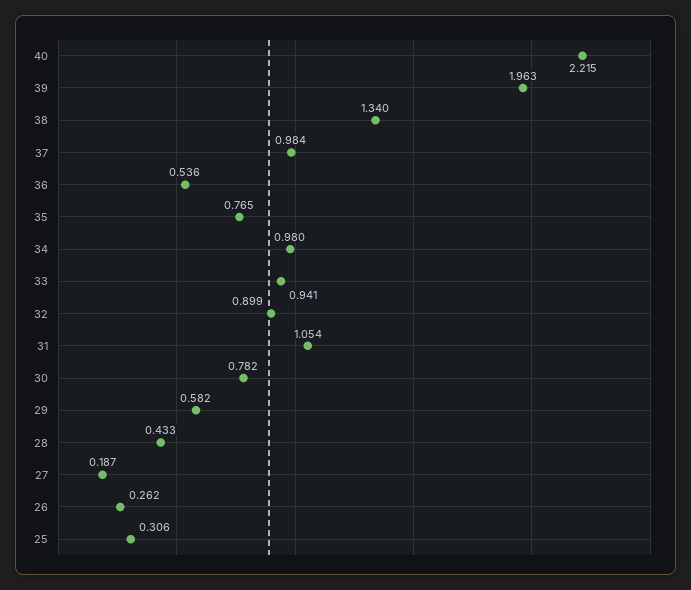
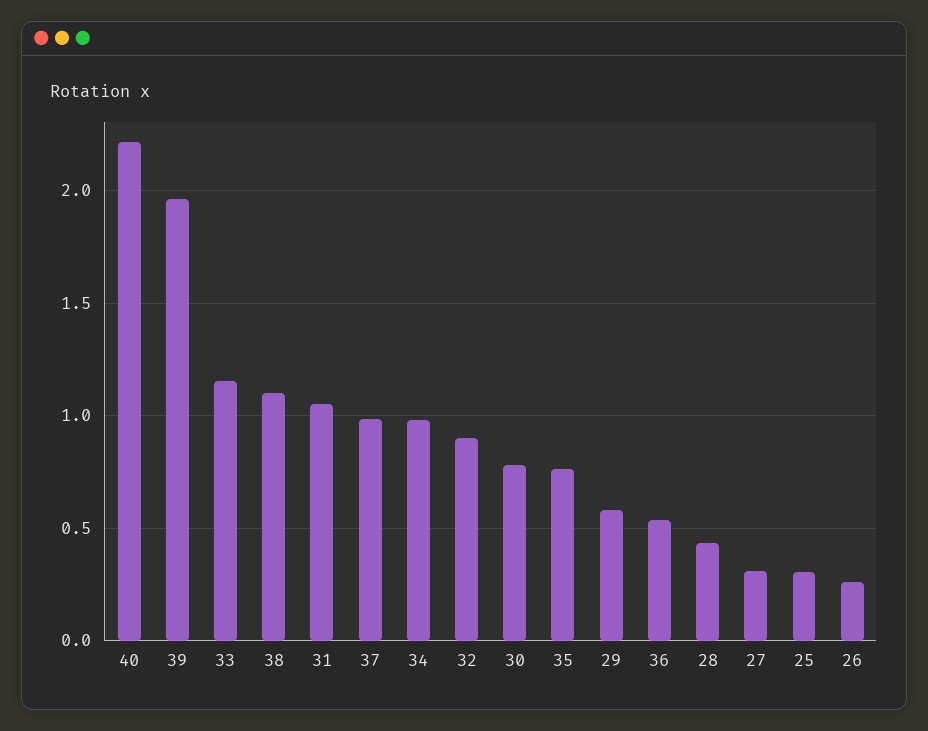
38: 1.34 -> 1.1
33: 0.941 -> 1.15
27: 0.187 -> 0.3

